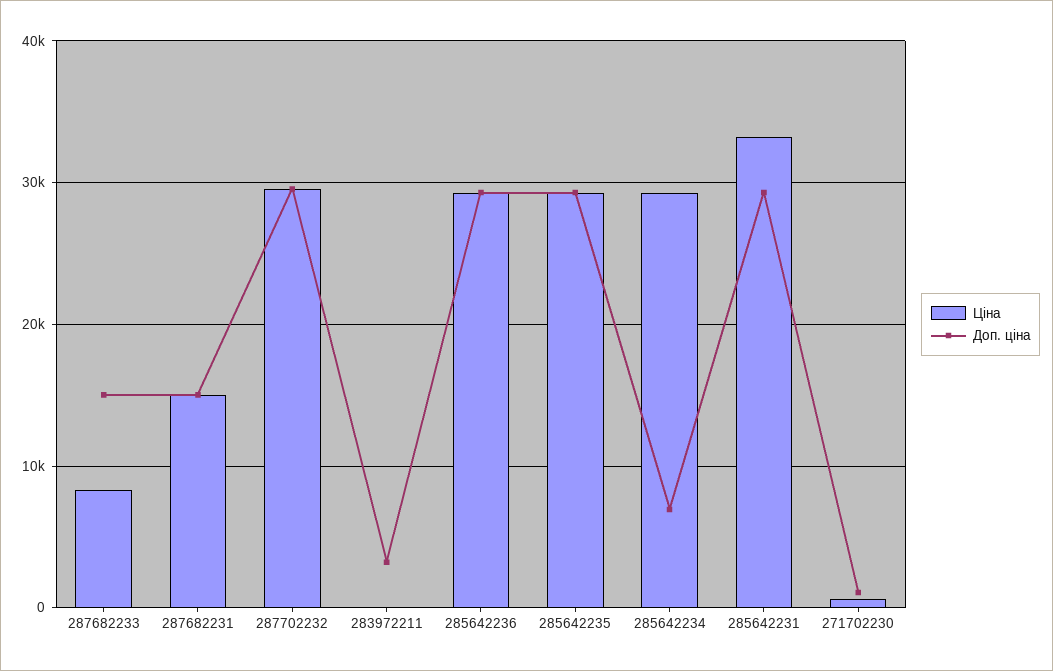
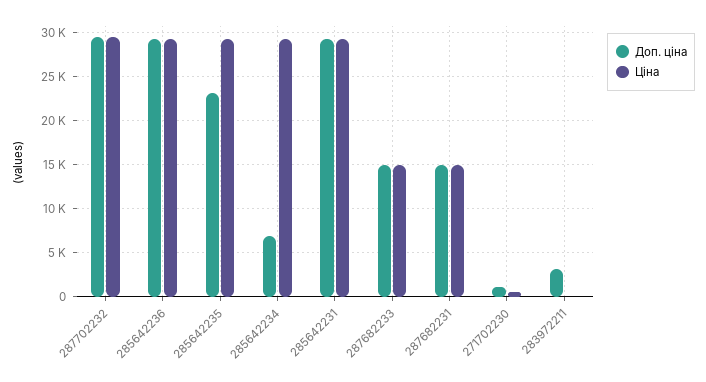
Ціна, 287682233: 8000 -> 15000
Доп. ціна, 285642235: 29000 -> 23000
Ціна, 285642231: 33000 -> 29000

